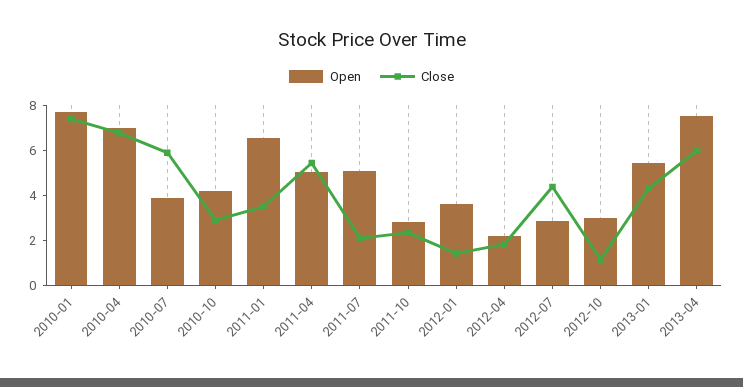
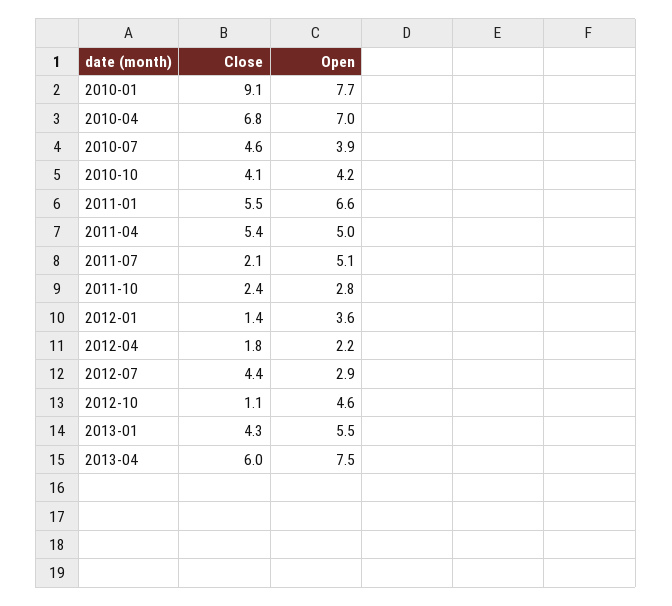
Close, 2010-01: 7.5 -> 9.1
Close, 2010-07: 6 -> 4.6
Close, 2010-10: 3 -> 4.1
Close, 2011-01: 3.5 -> 5.5
Open, 2012-10: 3 -> 4.6

